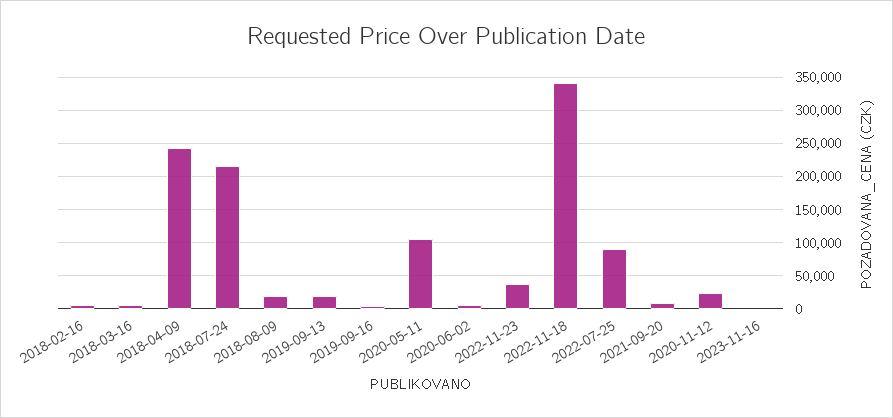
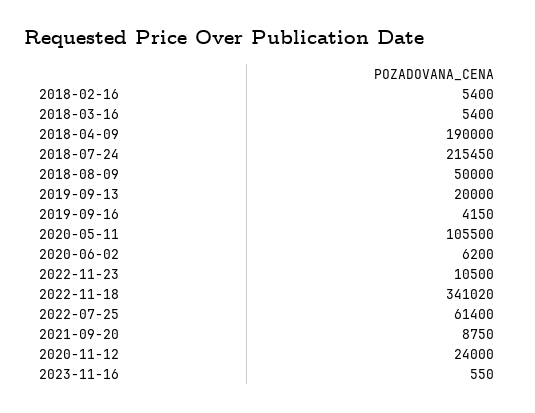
2018-04-09: 240000 -> 190000
2018-08-09: 20000 -> 50000
2022-11-23: 40000 -> 10500
2022-07-25: 90000 -> 61400

